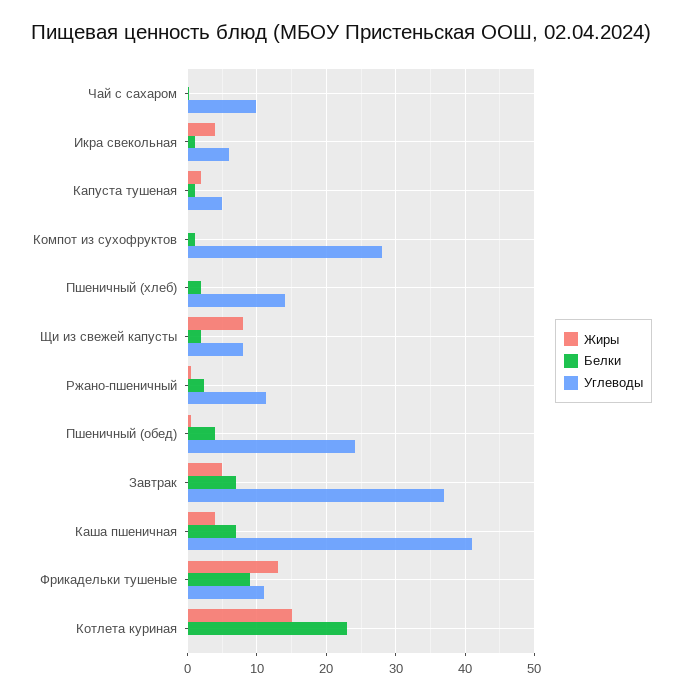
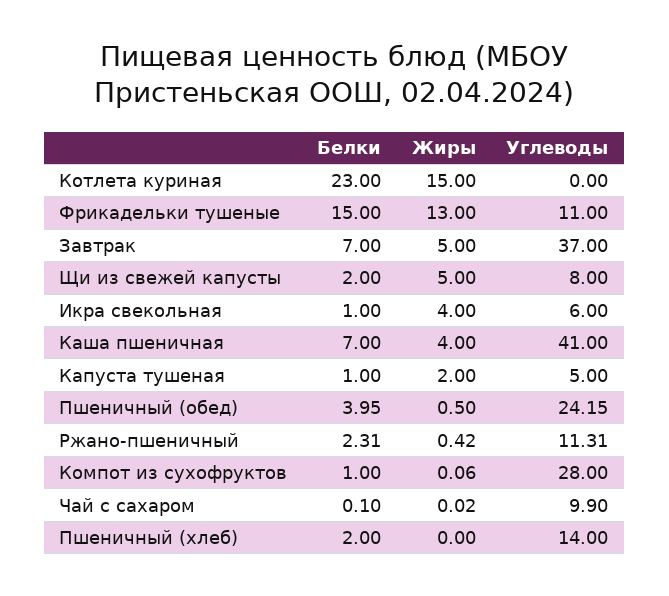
Жиры, Щи из свежей капусты: 8 -> 5
Белки, Фрикадельки тушеные: 9 -> 15

